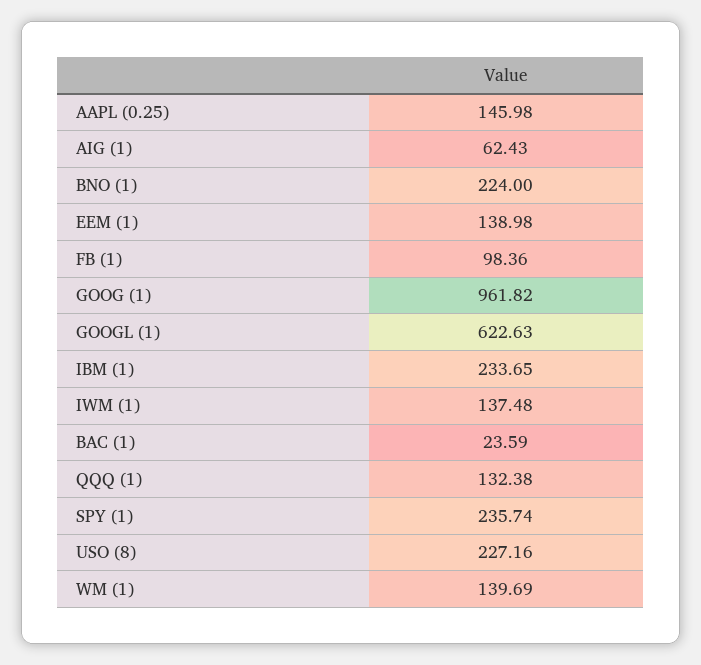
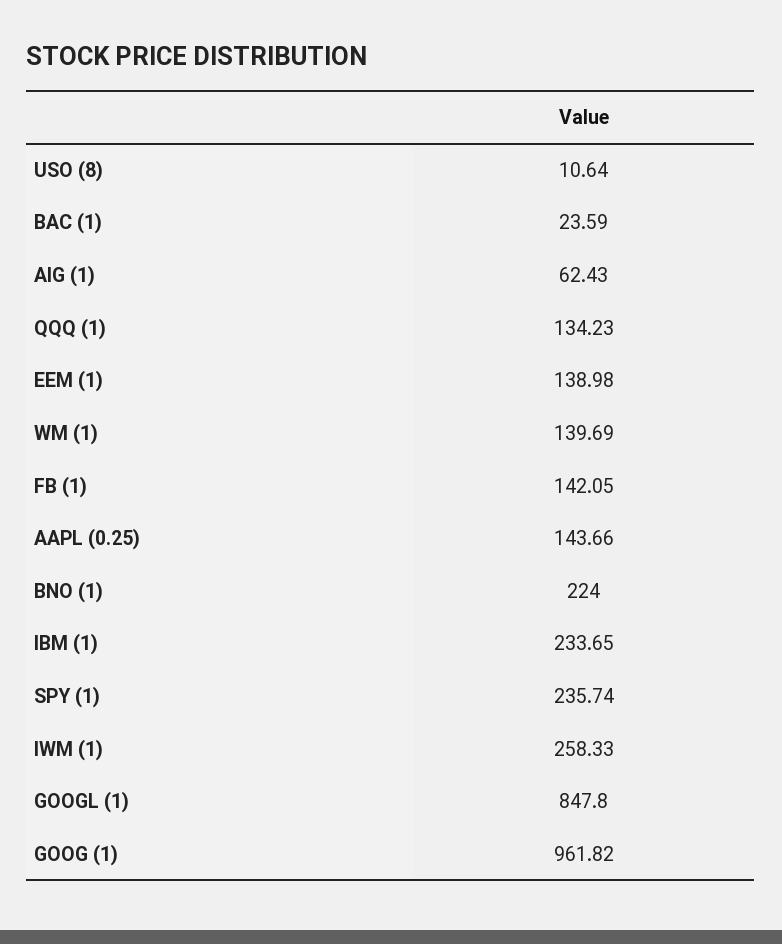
AAPL (0.25): 145.98 -> 143.66
FB (1): 98.36 -> 142.05
GOOGL (1): 622.63 -> 847.8
IWM (1): 137.48 -> 258.33
QQQ (1): 132.38 -> 134.23
USO (8): 227.16 -> 10.64

